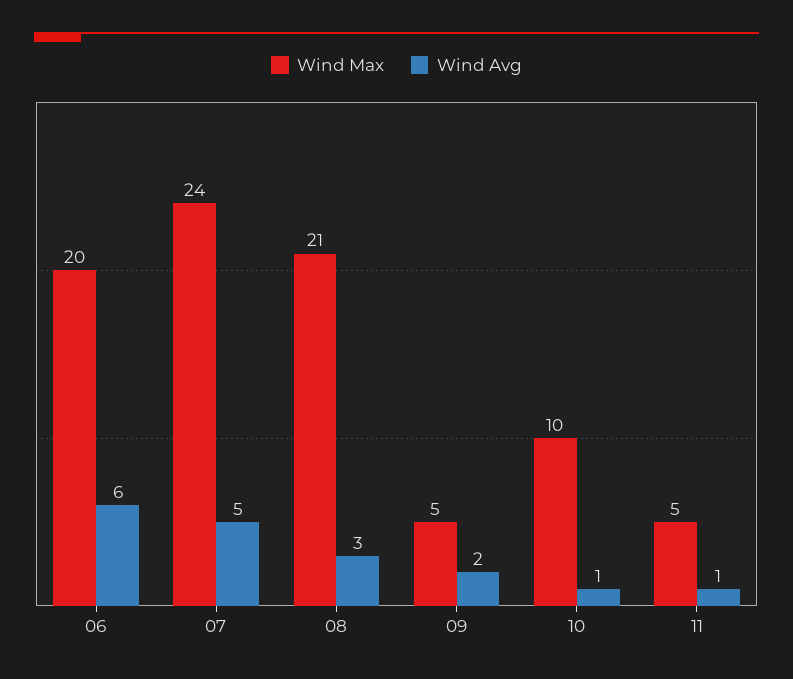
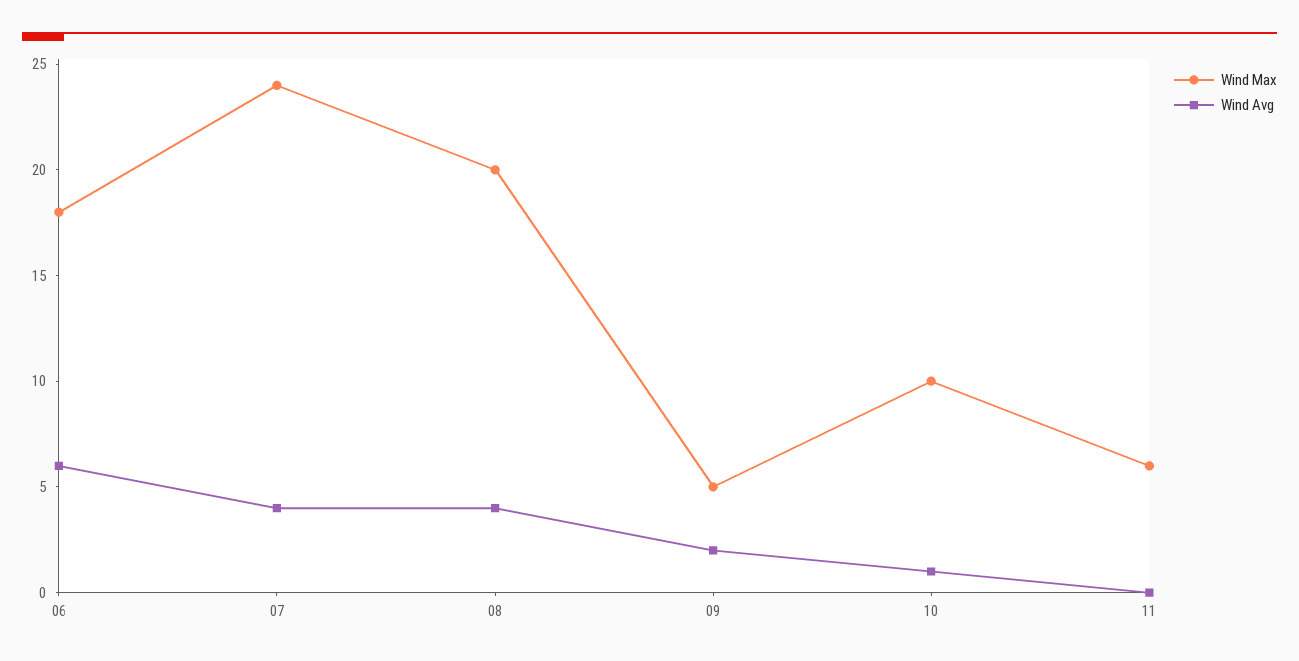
Wind Max, 06: 20 -> 18
Wind Avg, 07: 5 -> 4
Wind Max, 08: 21 -> 20
Wind Avg, 08: 3 -> 4
Wind Max, 11: 5 -> 6
Wind Avg, 11: 1 -> 0

